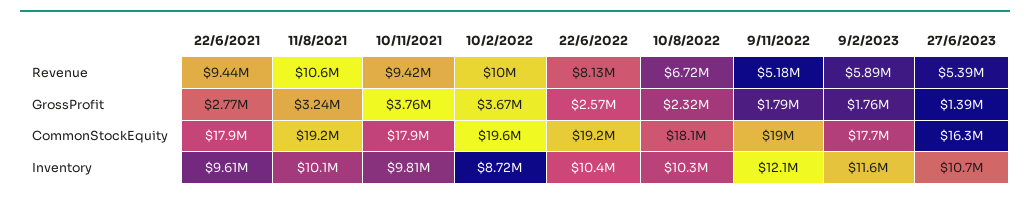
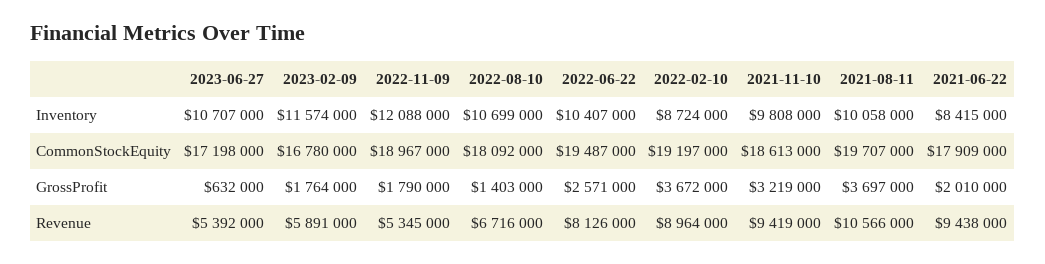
10/2/2022, Revenue: 10000000 -> 8964000
9/11/2022, Revenue: 5180000 -> 5345000
22/6/2021, GrossProfit: 2770000 -> 2010000
11/8/2021, GrossProfit: 3240000 -> 3697000
10/11/2021, GrossProfit: 3760000 -> 3219000
10/8/2022, GrossProfit: 2320000 -> 1403000
27/6/2023, GrossProfit: 1390000 -> 632000
11/8/2021, CommonStockEquity: 19200000 -> 19707000
10/11/2021, CommonStockEquity: 17900000 -> 18613000
10/2/2022, CommonStockEquity: 19600000 -> 19197000
22/6/2022, CommonStockEquity: 19200000 -> 19487000
9/2/2023, CommonStockEquity: 17700000 -> 16780000
27/6/2023, CommonStockEquity: 16300000 -> 17198000
22/6/2021, Inventory: 9610000 -> 8415000
10/8/2022, Inventory: 10300000 -> 10699000

